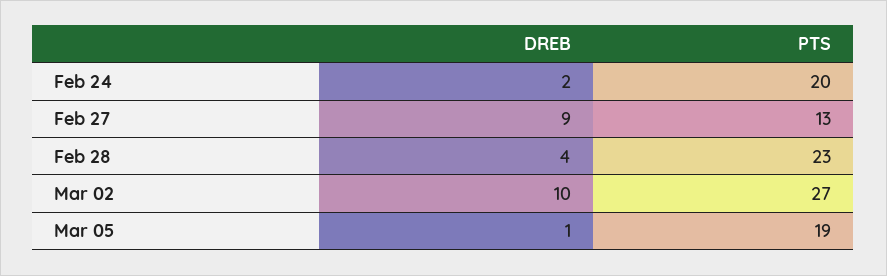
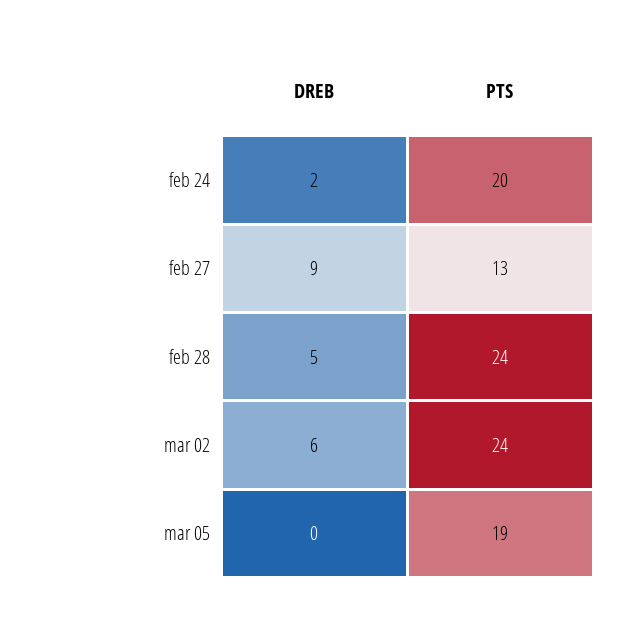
DREB, Feb 28: 4 -> 5
PTS, Feb 28: 23 -> 24
DREB, Mar 02: 10 -> 6
PTS, Mar 02: 27 -> 24
DREB, Mar 05: 1 -> 0

